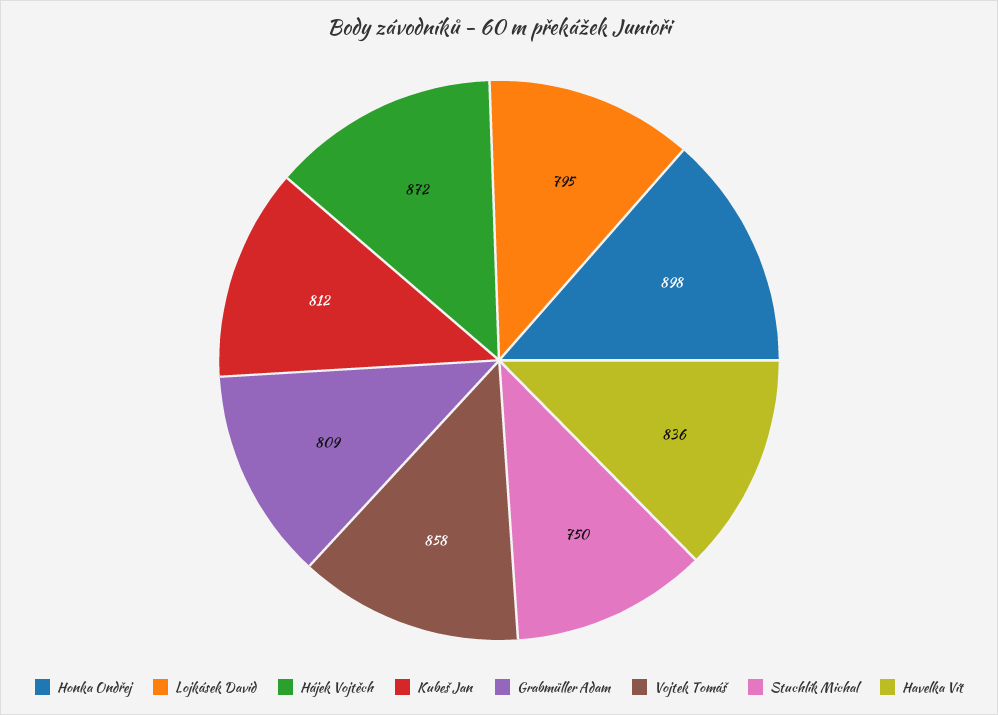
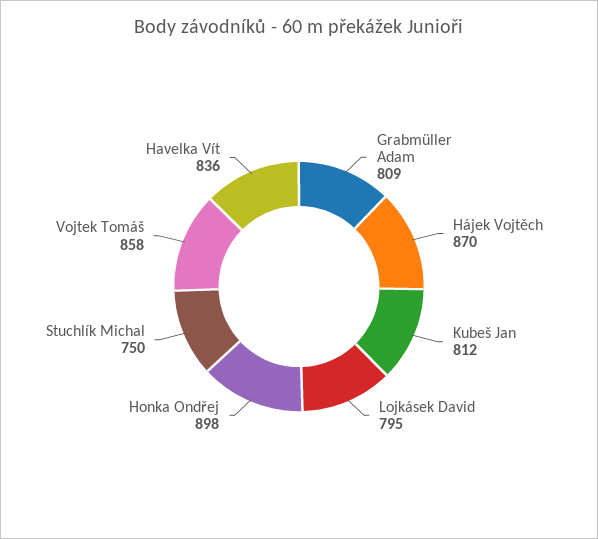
Hájek Vojtěch: 872 -> 870

